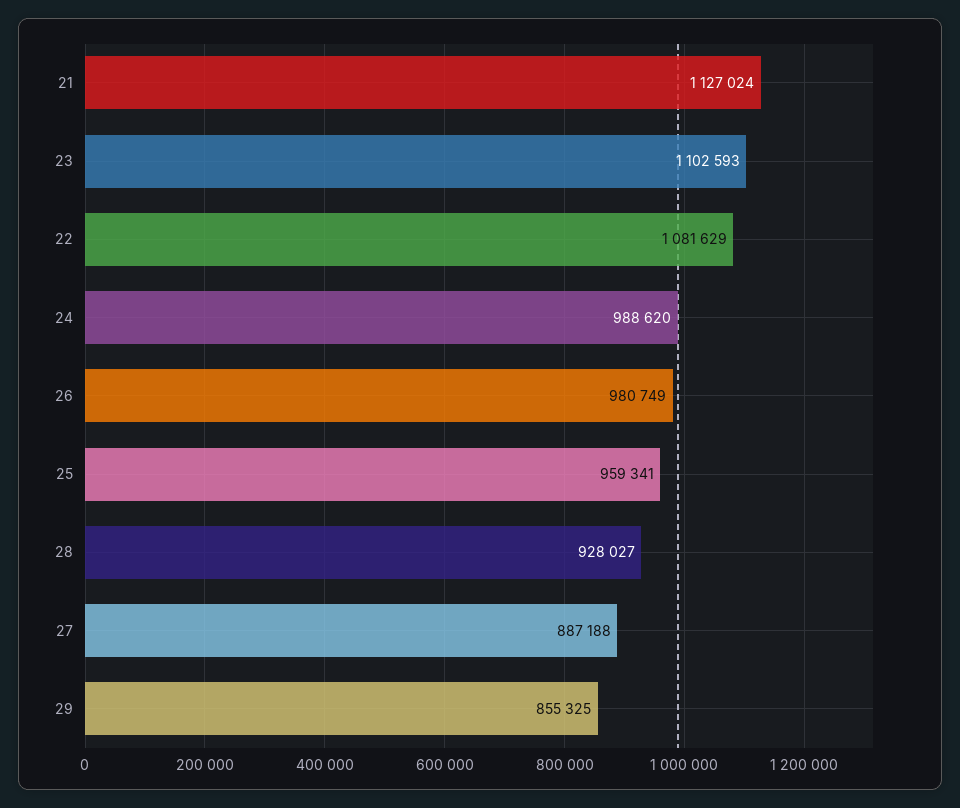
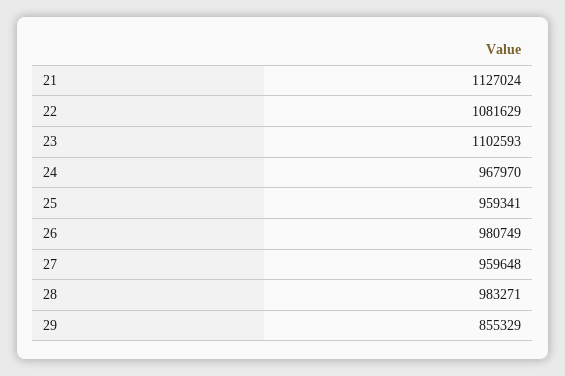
24: 988620 -> 967970
28: 928027 -> 983271
27: 887188 -> 959648
29: 855325 -> 855329

